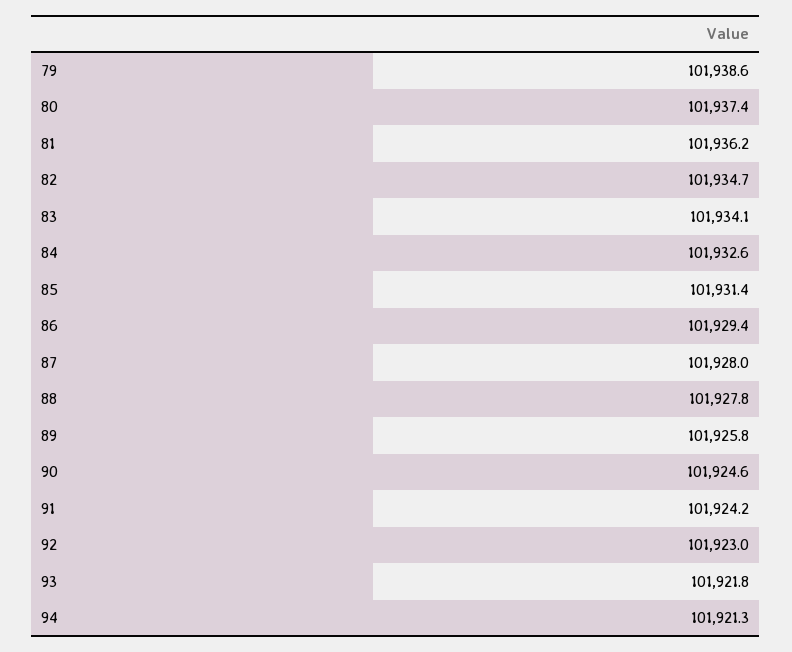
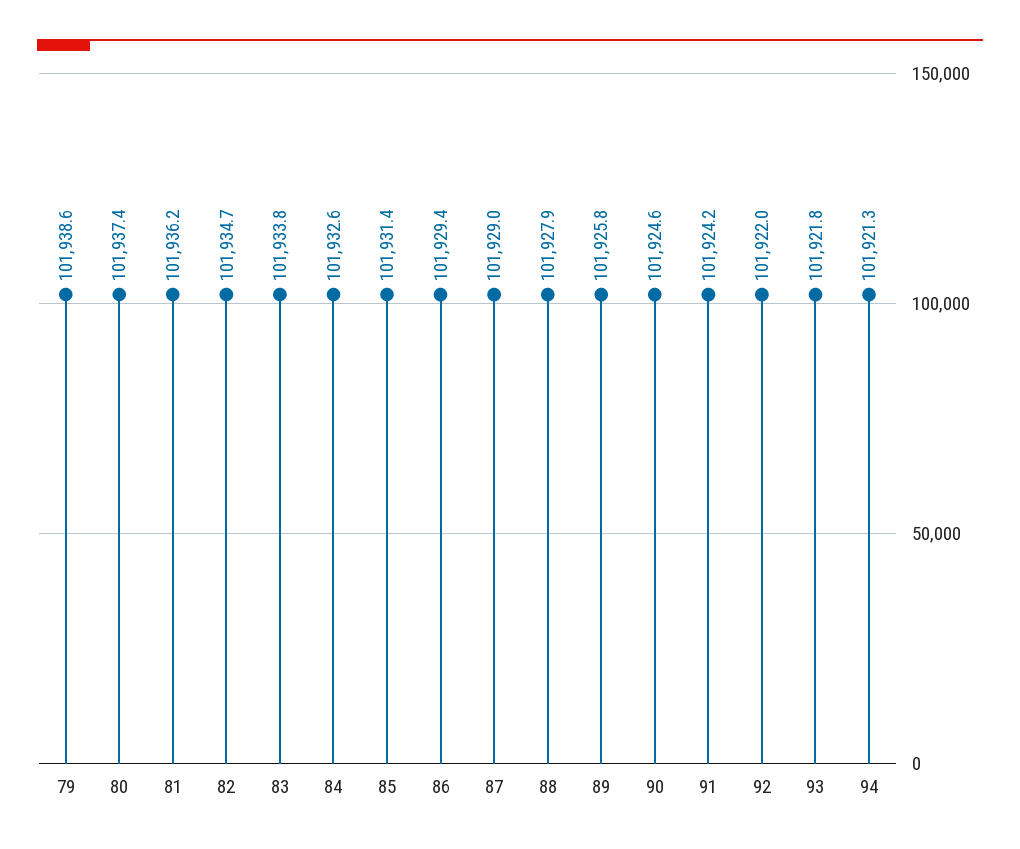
83: 101934.1 -> 101933.8
87: 101928 -> 101929
88: 101927.8 -> 101927.9
92: 101923 -> 101922

